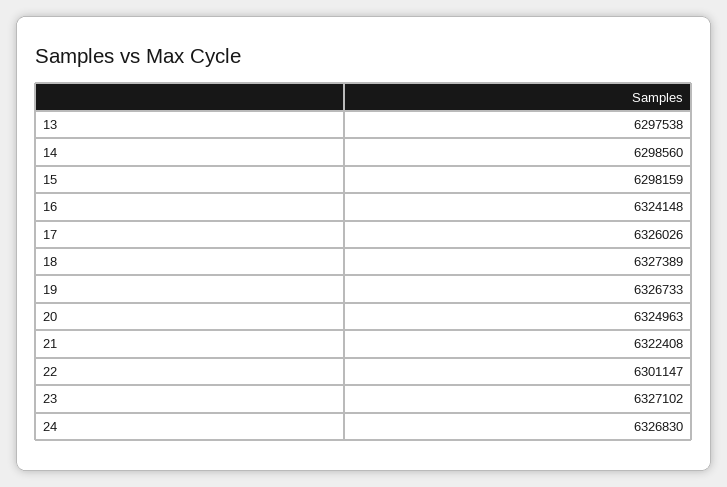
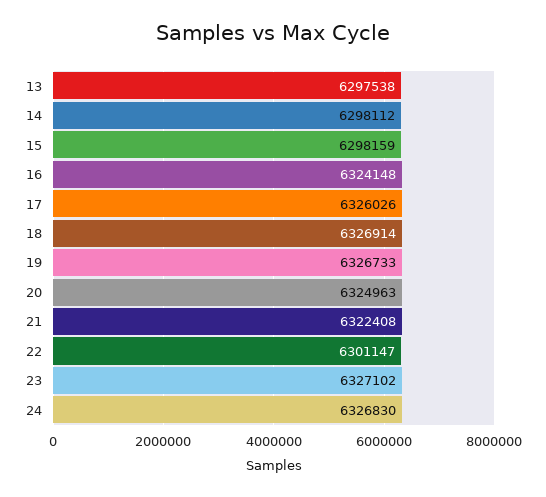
14: 6298560 -> 6298112
18: 6327389 -> 6326914

